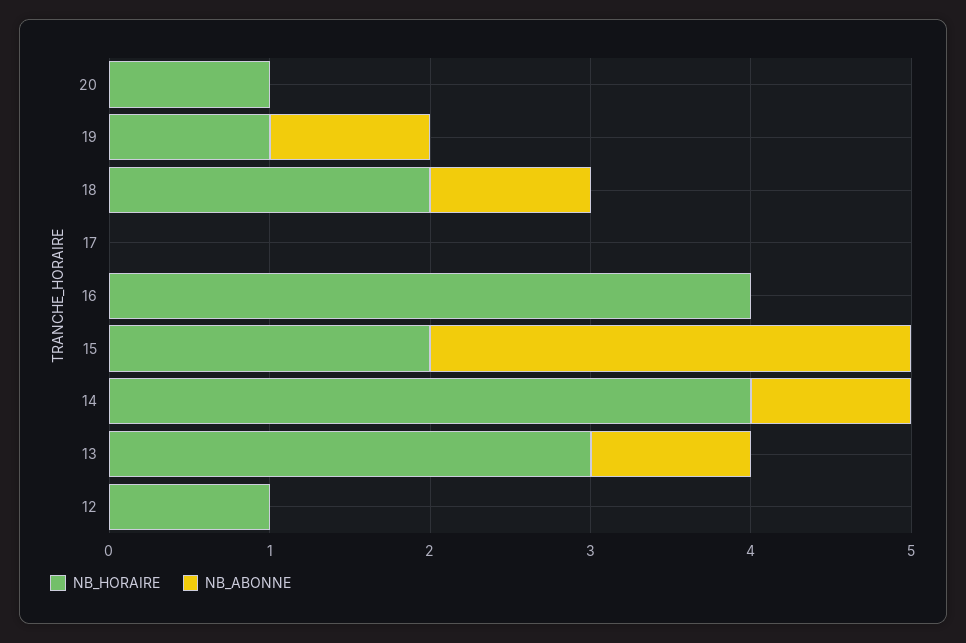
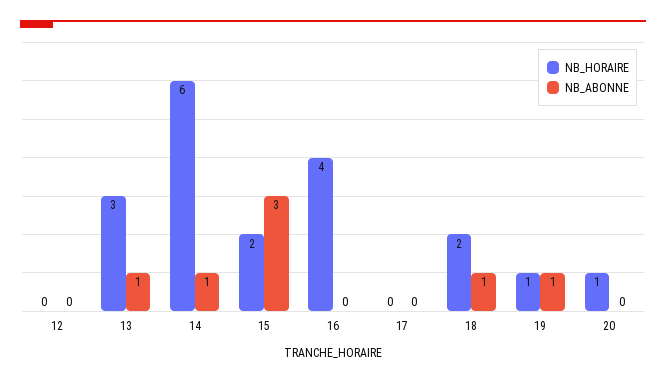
NB_HORAIRE, 14: 4 -> 6
NB_HORAIRE, 12: 1 -> 0

